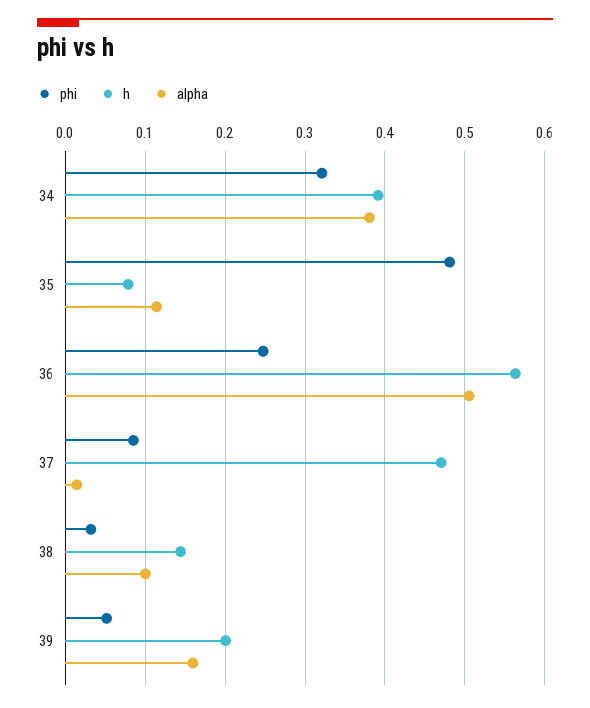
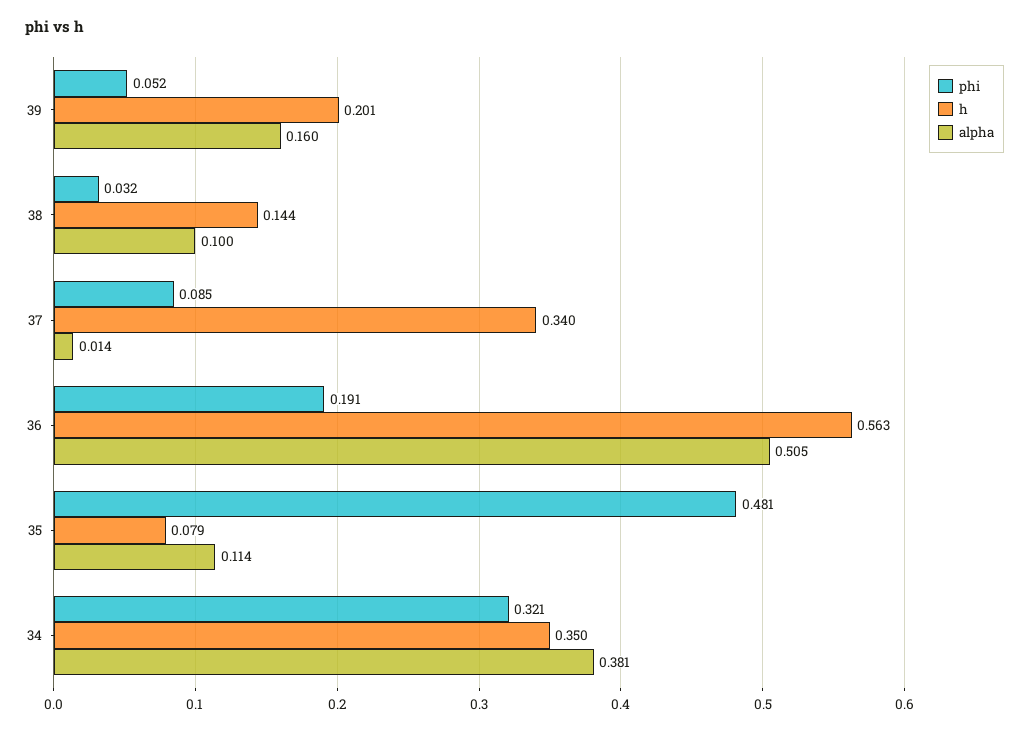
h, 34: 0.39 -> 0.35
phi, 36: 0.25 -> 0.191
h, 37: 0.47 -> 0.34

